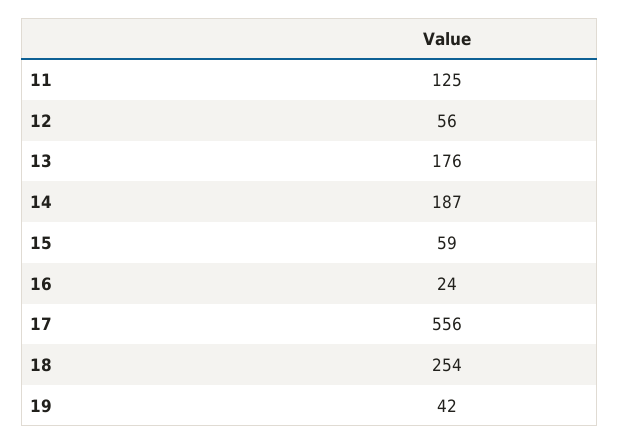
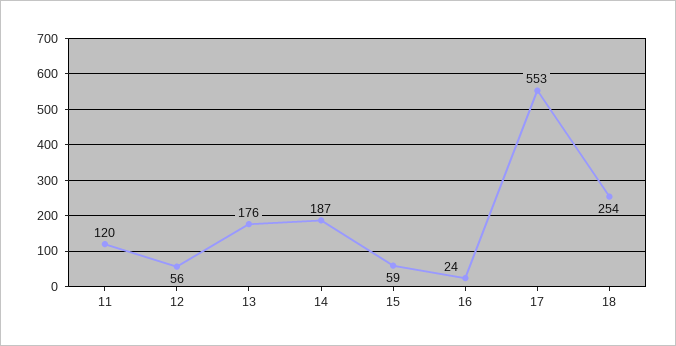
11: 125 -> 120
17: 556 -> 553
19: 42 -> none

